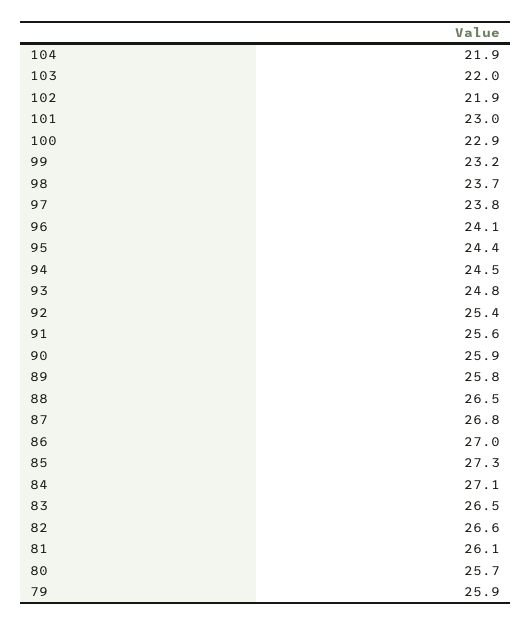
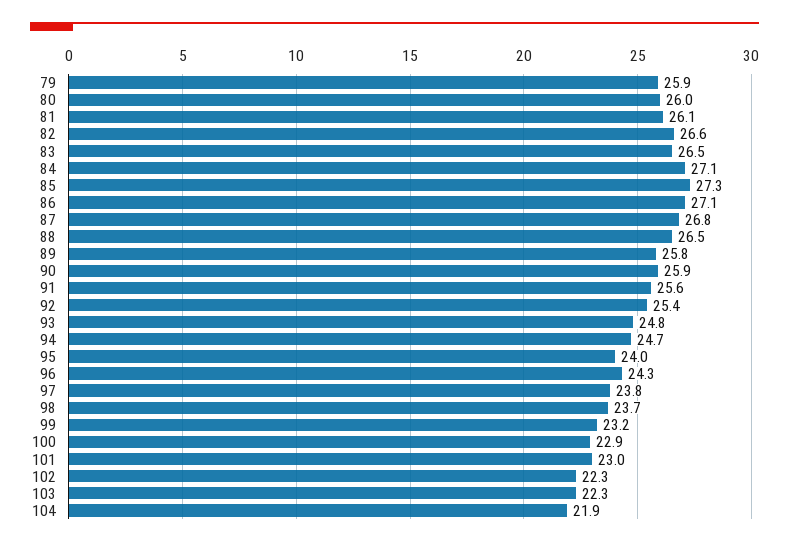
103: 22 -> 22.3
102: 21.9 -> 22.3
96: 24.1 -> 24.3
95: 24.4 -> 24
94: 24.5 -> 24.7
86: 27 -> 27.1
80: 25.7 -> 26

